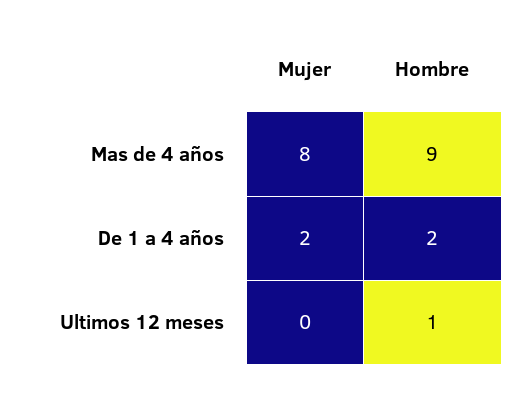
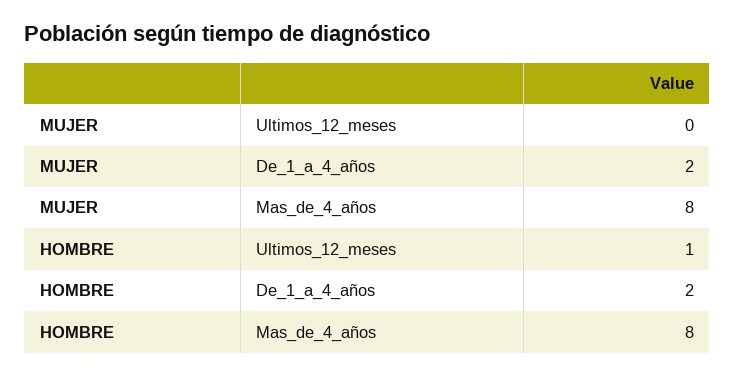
Hombre, Mas de 4 años: 9 -> 8

